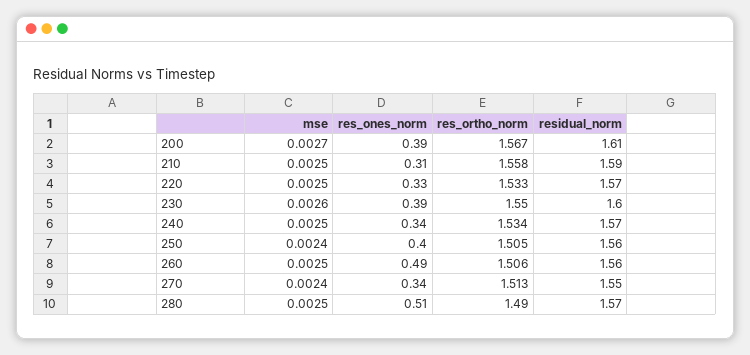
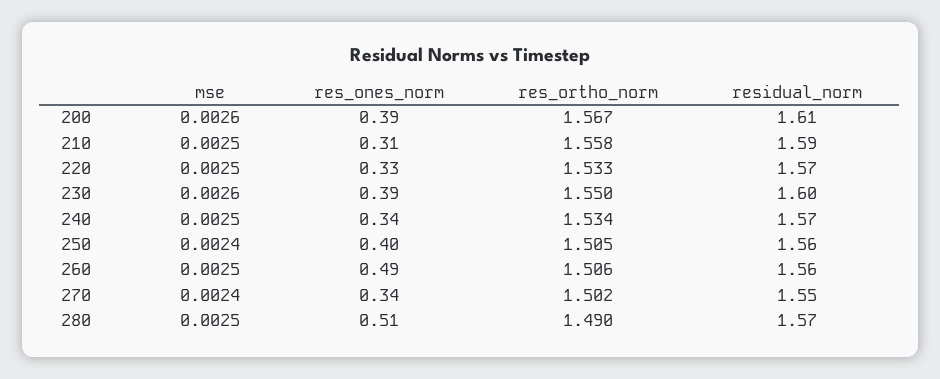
mse, 200: 0.0027 -> 0.0026
res_ortho_norm, 270: 1.513 -> 1.502

